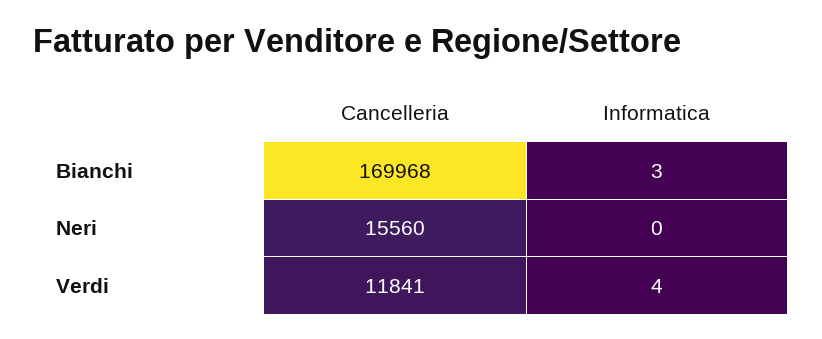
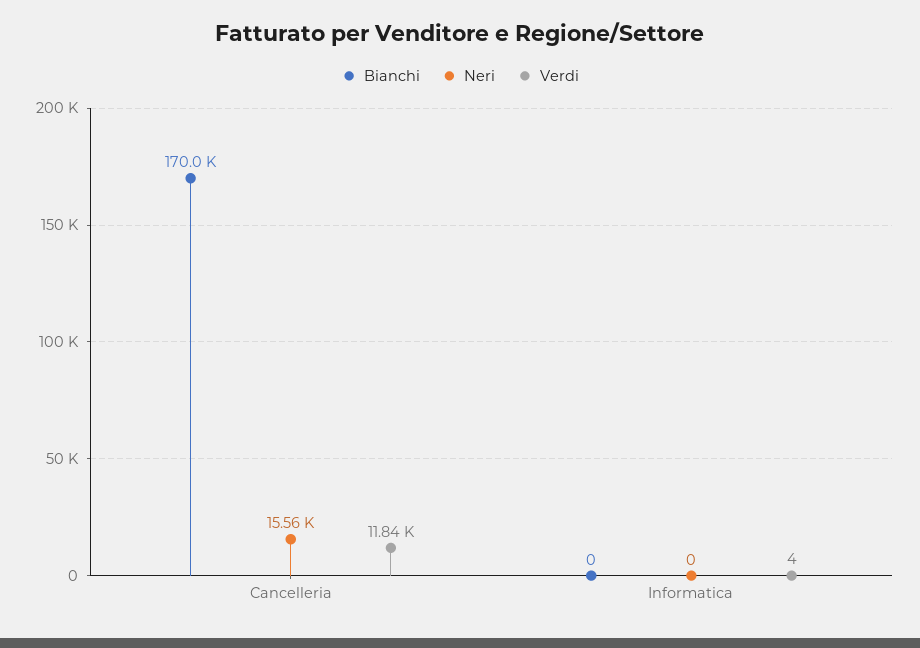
Bianchi, Informatica: 3 -> 0

